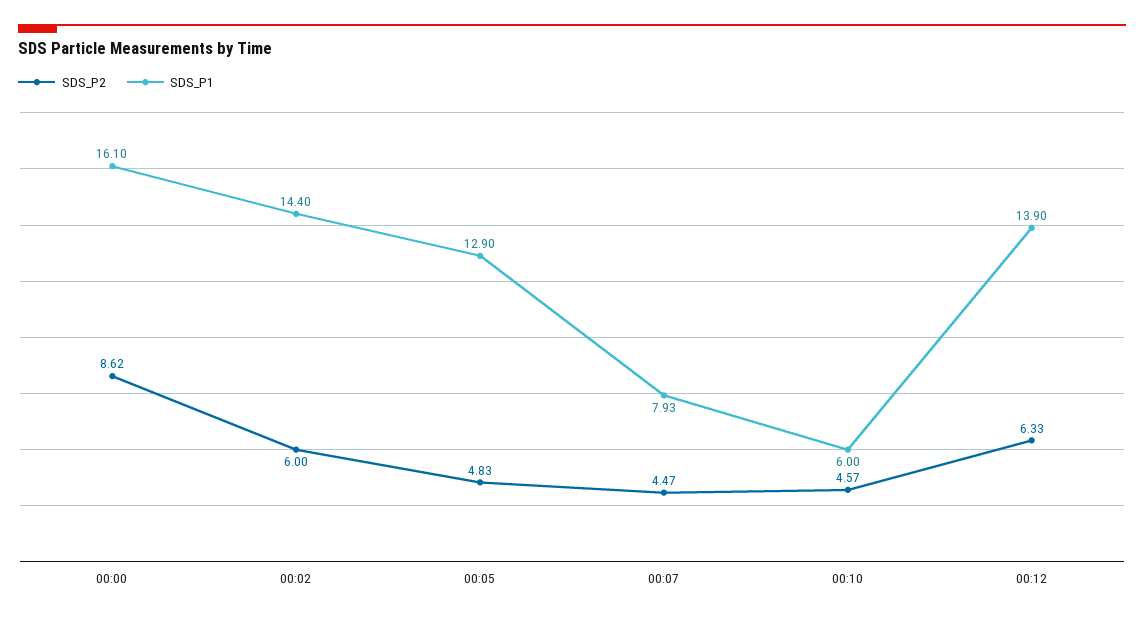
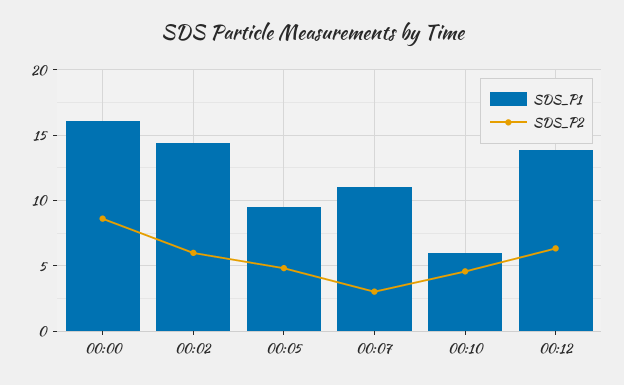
SDS_P1, 00:05: 12.9 -> 9.5
SDS_P2, 00:07: 4.47 -> 3
SDS_P1, 00:07: 7.93 -> 11

